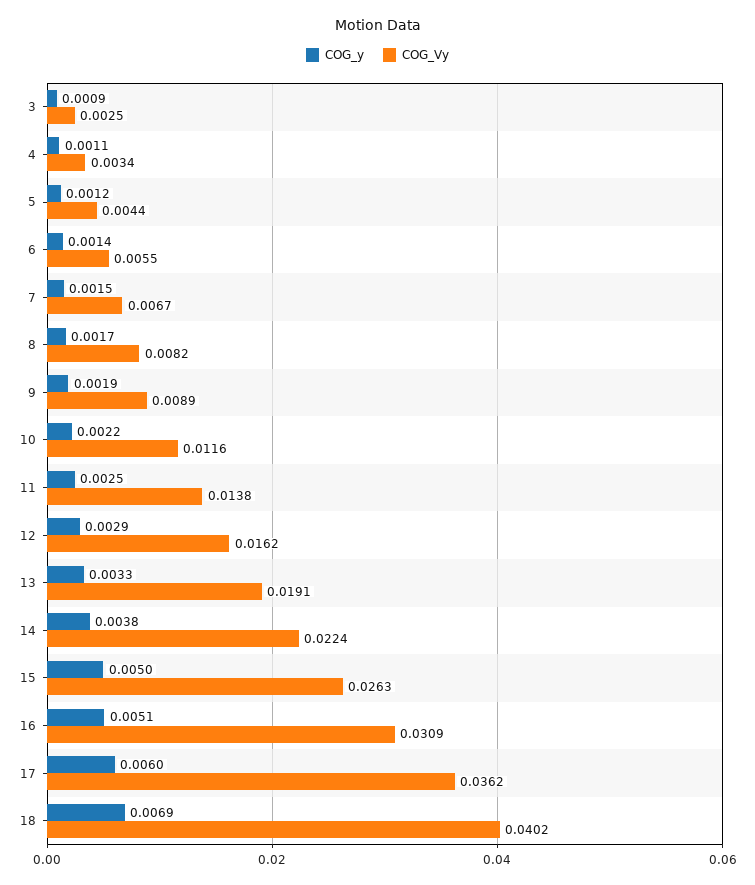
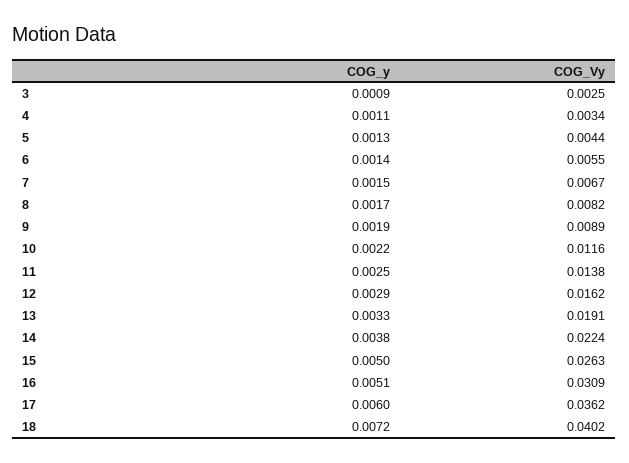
COG_y, 5: 0.0012 -> 0.0013
COG_y, 18: 0.0069 -> 0.0072

